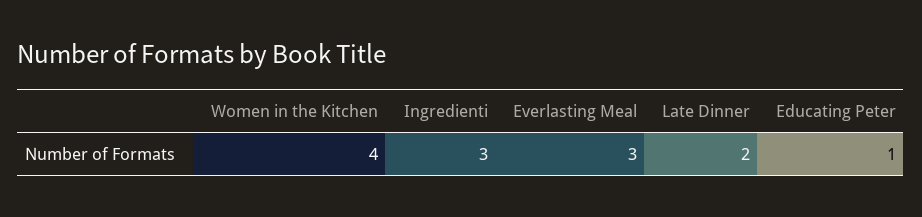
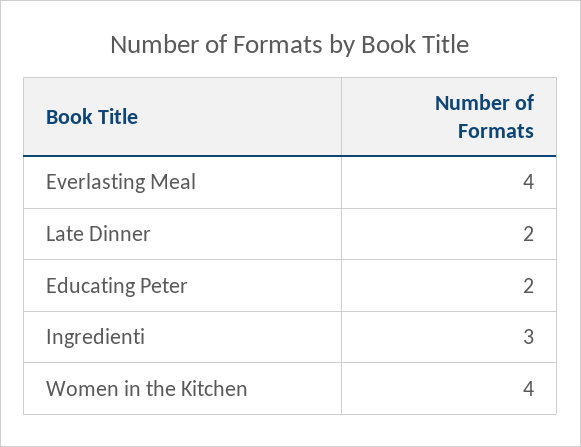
Everlasting Meal: 3 -> 4
Educating Peter: 1 -> 2

